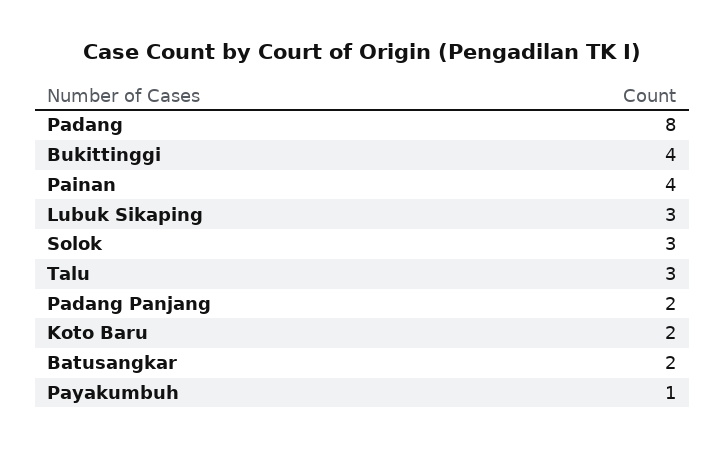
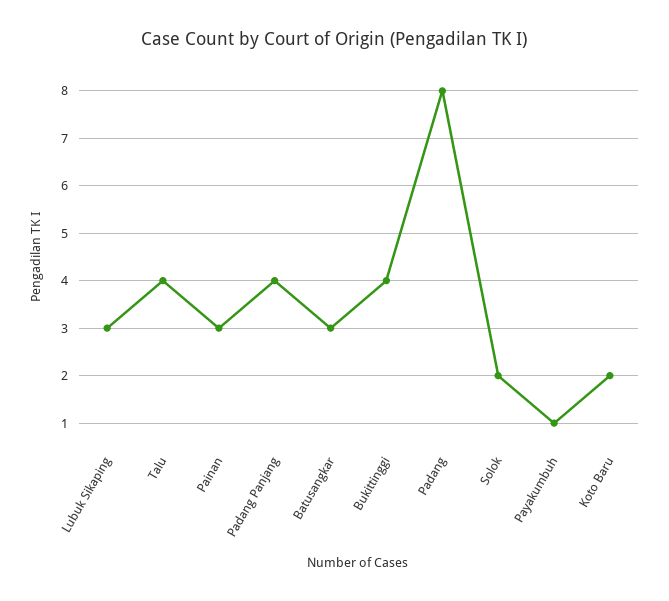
Painan: 4 -> 3
Solok: 3 -> 2
Talu: 3 -> 4
Padang Panjang: 2 -> 4
Batusangkar: 2 -> 3

